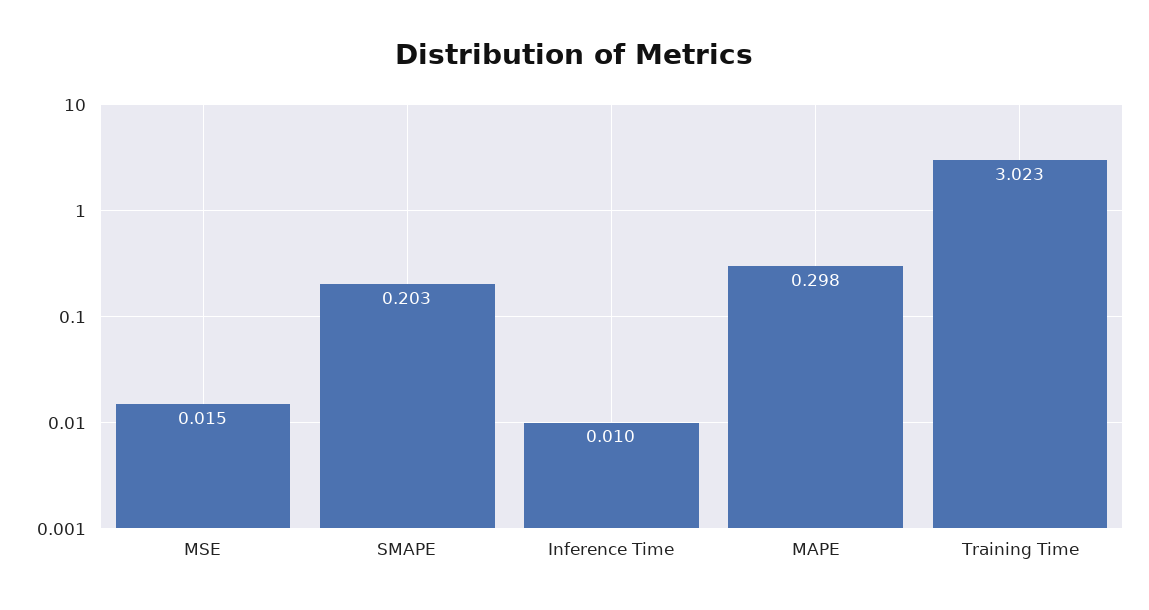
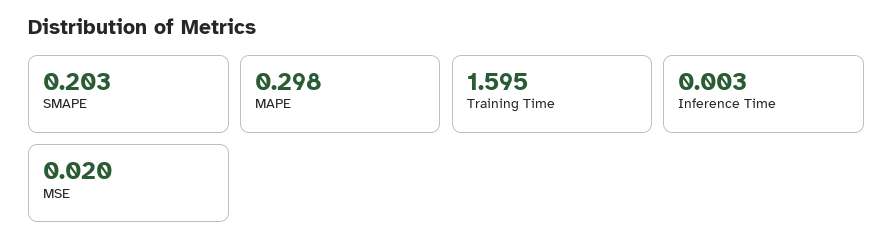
MSE: 0.015 -> 0.02
Inference Time: 0.01 -> 0.003
Training Time: 3.023 -> 1.595

